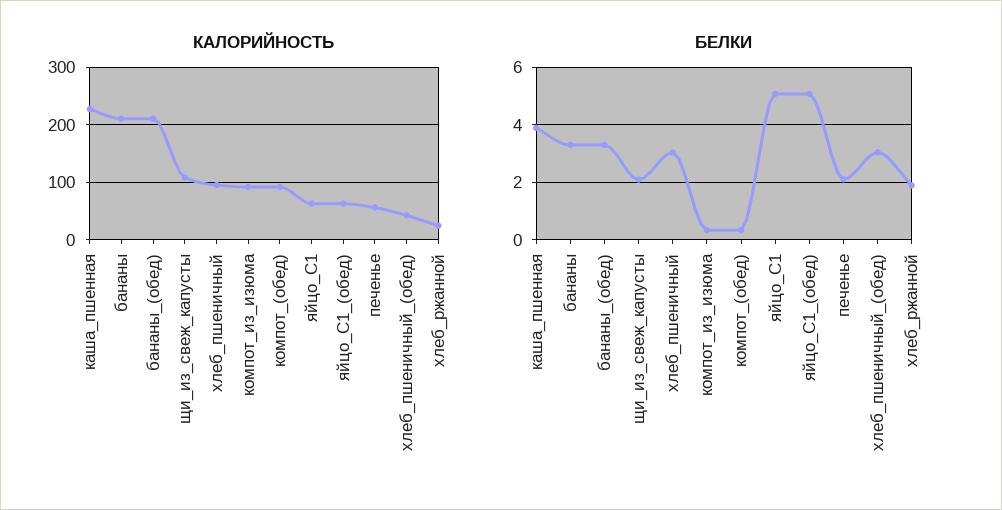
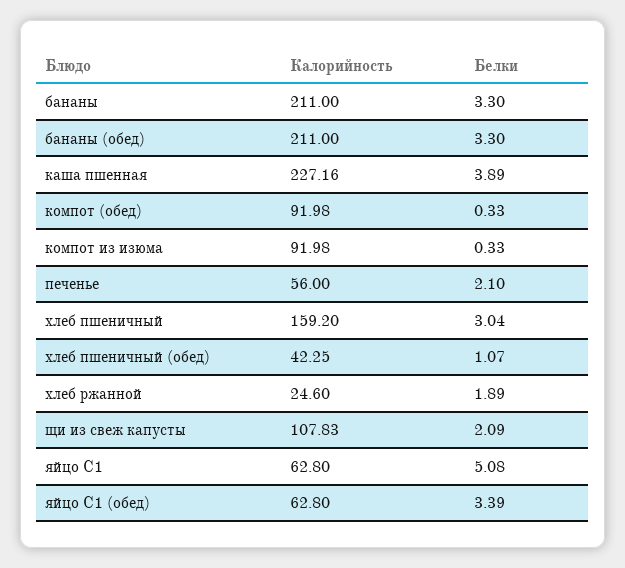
КАЛОРИЙНОСТЬ, хлеб_пшеничный: 100 -> 159.2
БЕЛКИ, яйцо_С1_(обед): 5 -> 3.39
БЕЛКИ, хлеб_пшеничный_(обед): 3 -> 1.07

